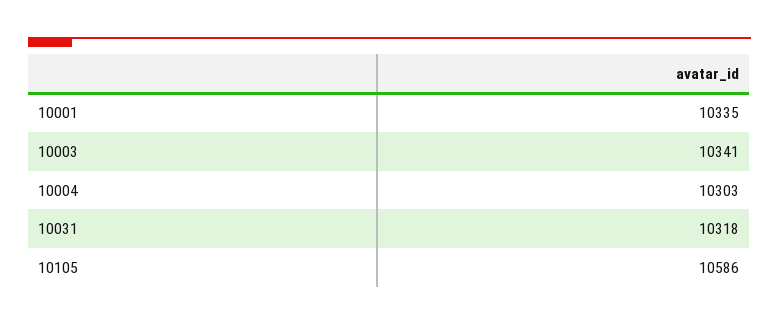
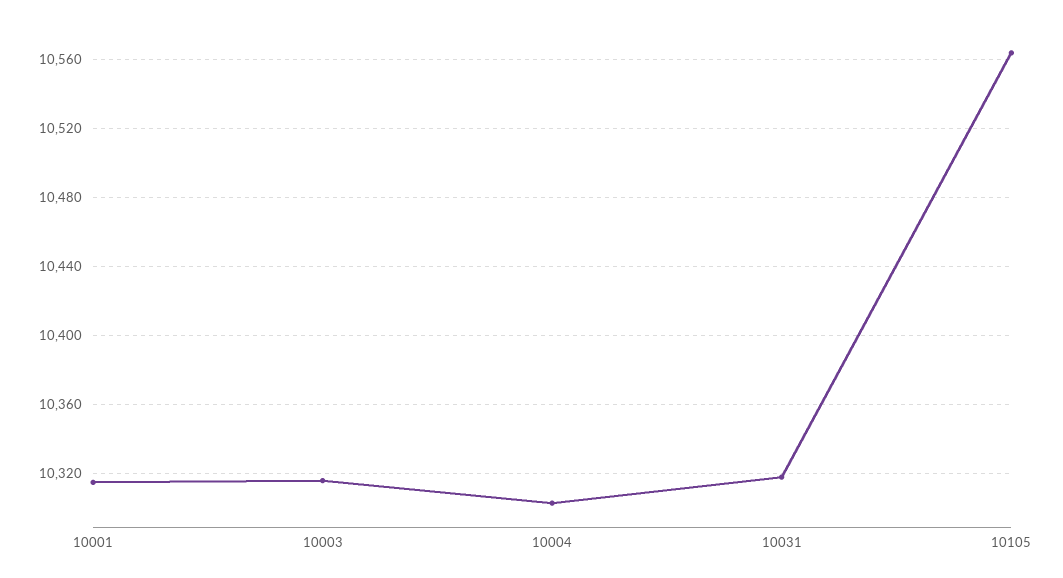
10001: 10335 -> 10315
10003: 10341 -> 10315
10105: 10586 -> 10565

